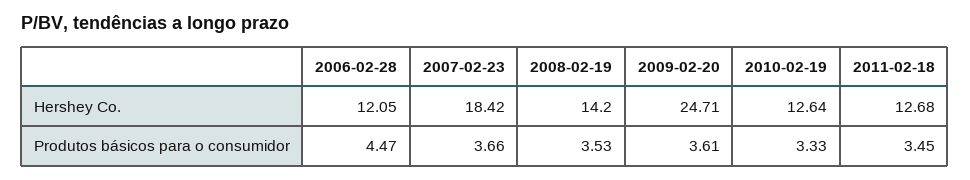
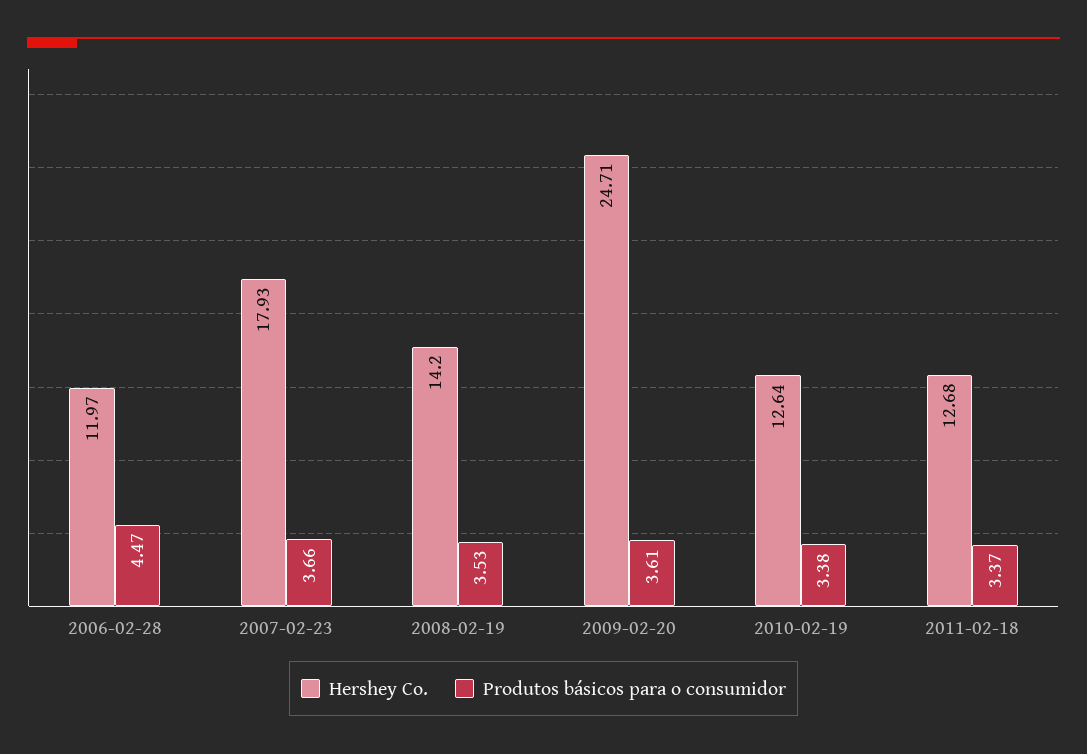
Hershey Co., 2006-02-28: 12.05 -> 11.97
Hershey Co., 2007-02-23: 18.42 -> 17.93
Produtos básicos para o consumidor, 2010-02-19: 3.33 -> 3.38
Produtos básicos para o consumidor, 2011-02-18: 3.45 -> 3.37

